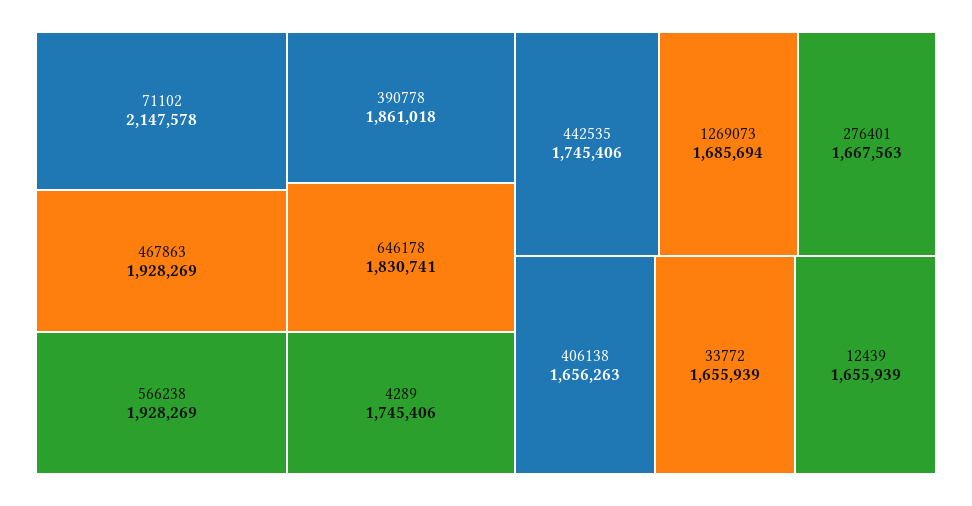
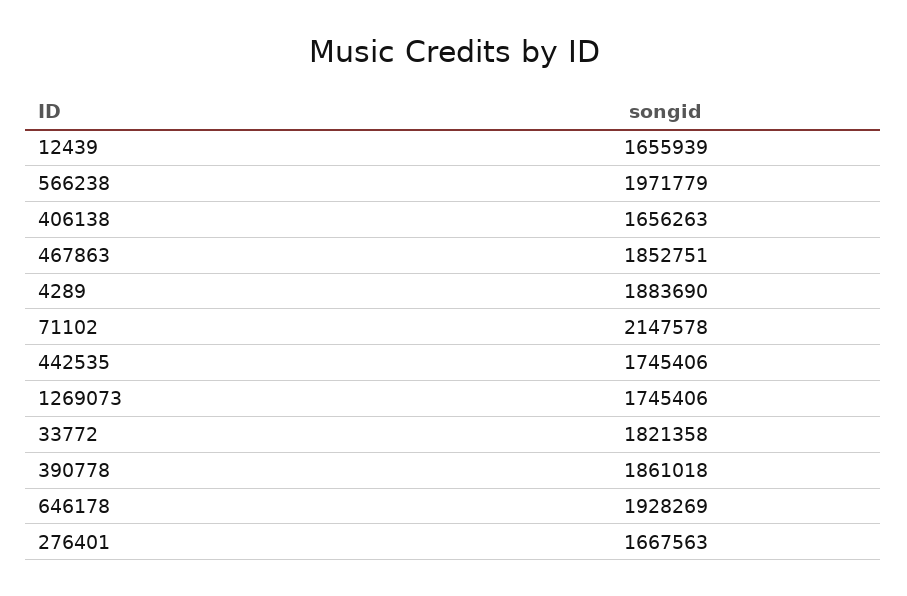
467863: 1928269 -> 1852751
566238: 1928269 -> 1971779
646178: 1830741 -> 1928269
4289: 1745406 -> 1883690
1269073: 1685694 -> 1745406
33772: 1655939 -> 1821358

